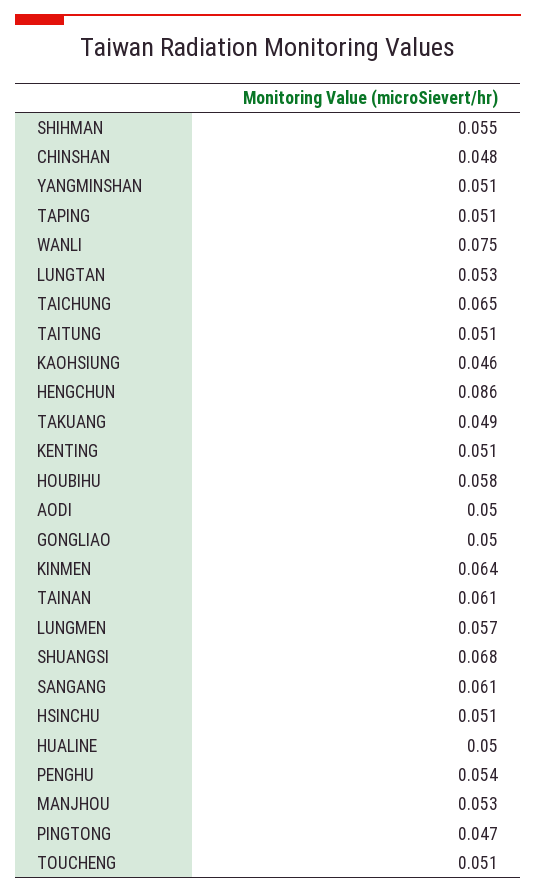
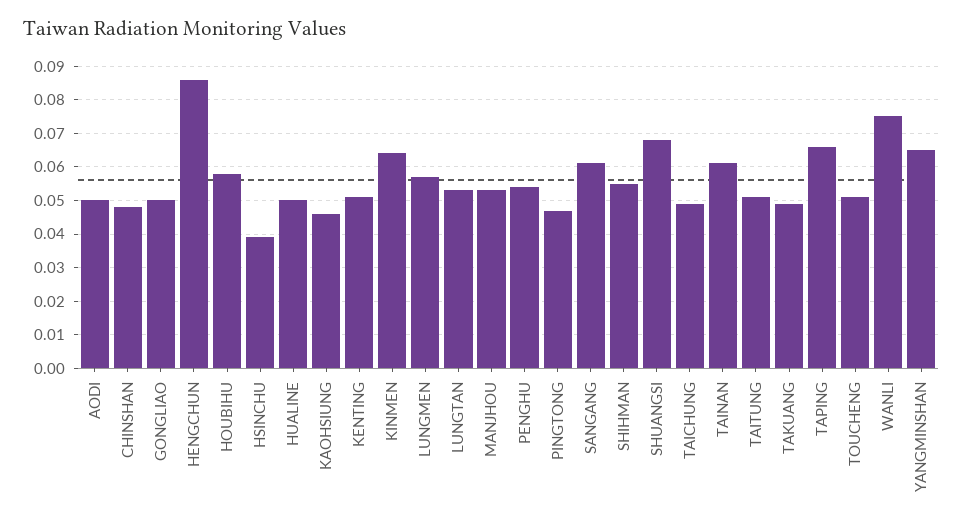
YANGMINSHAN: 0.051 -> 0.065
TAPING: 0.051 -> 0.065
TAICHUNG: 0.065 -> 0.05
HSINCHU: 0.051 -> 0.04

